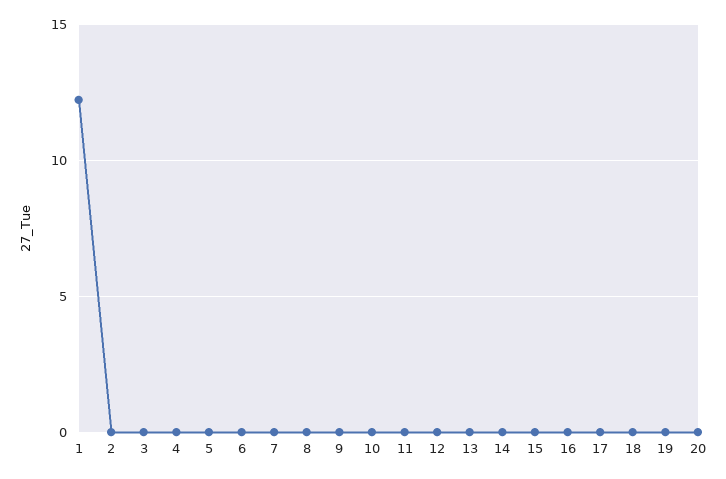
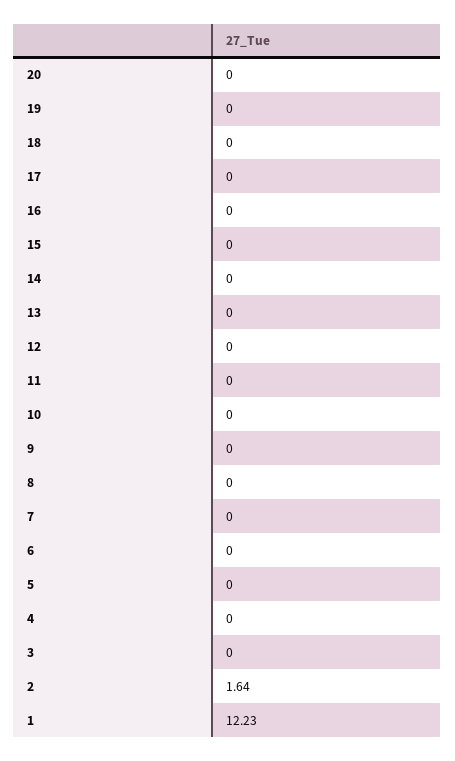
2: 0 -> 1.64

